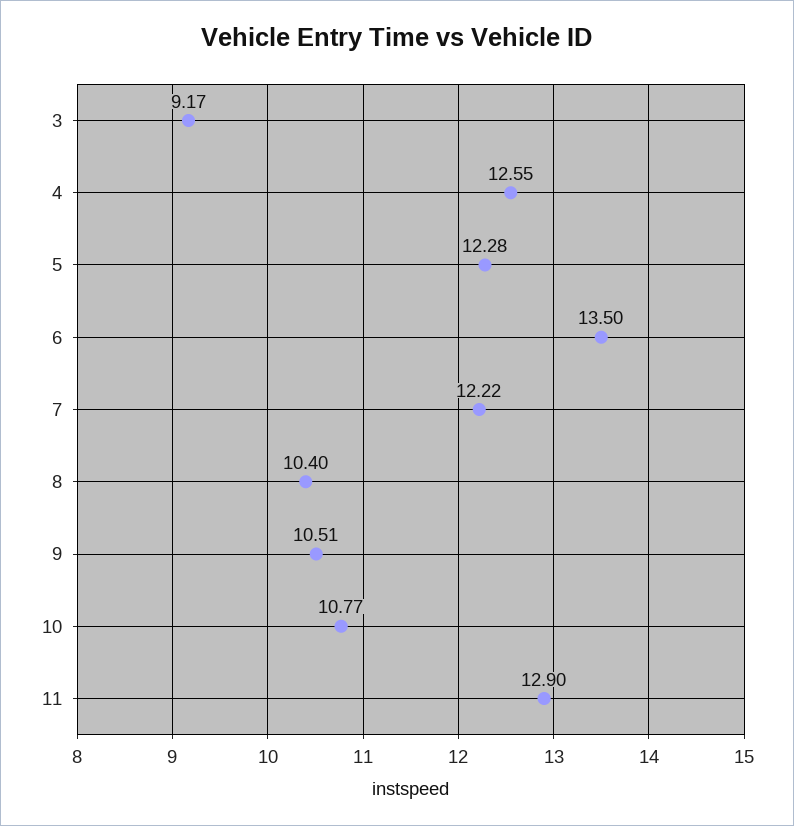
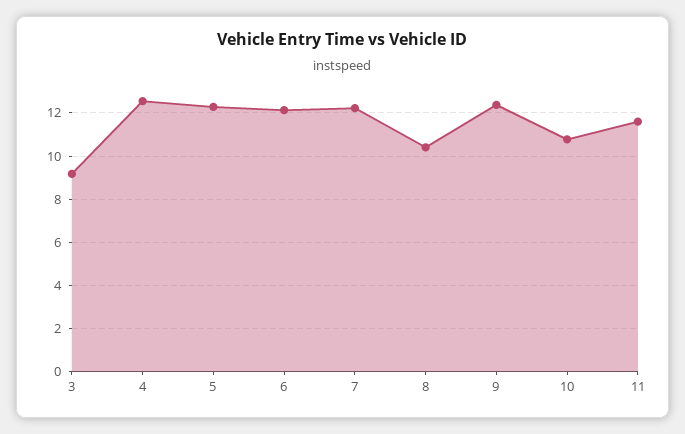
6: 13.5 -> 12
9: 10.51 -> 12.5
11: 12.9 -> 11.5

